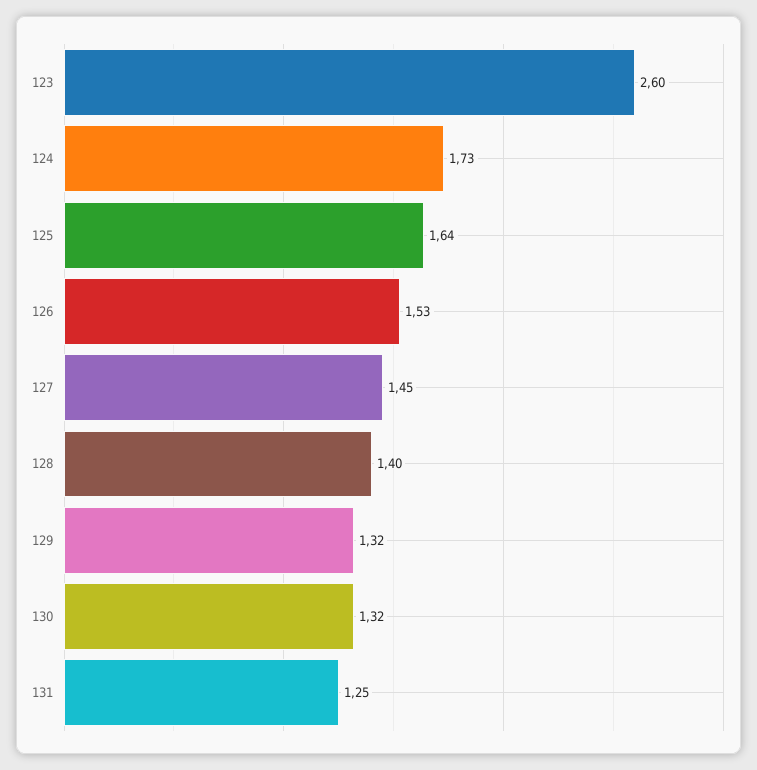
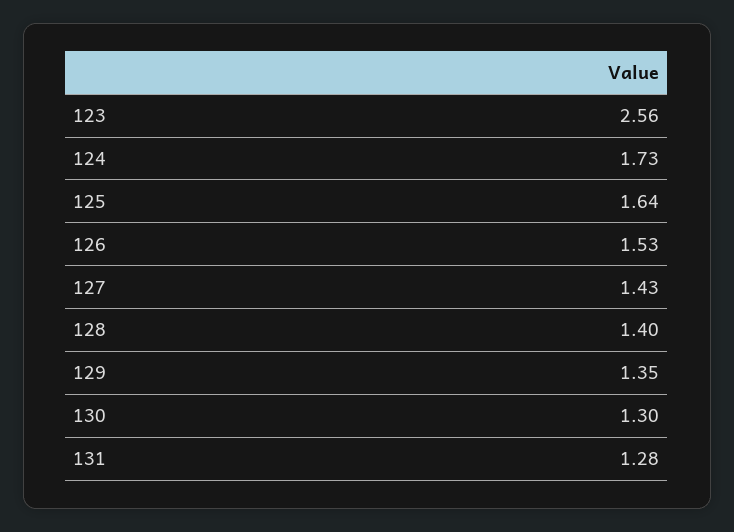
123: 2.6 -> 2.56
127: 1.45 -> 1.43
129: 1.32 -> 1.35
130: 1.32 -> 1.3
131: 1.25 -> 1.28

